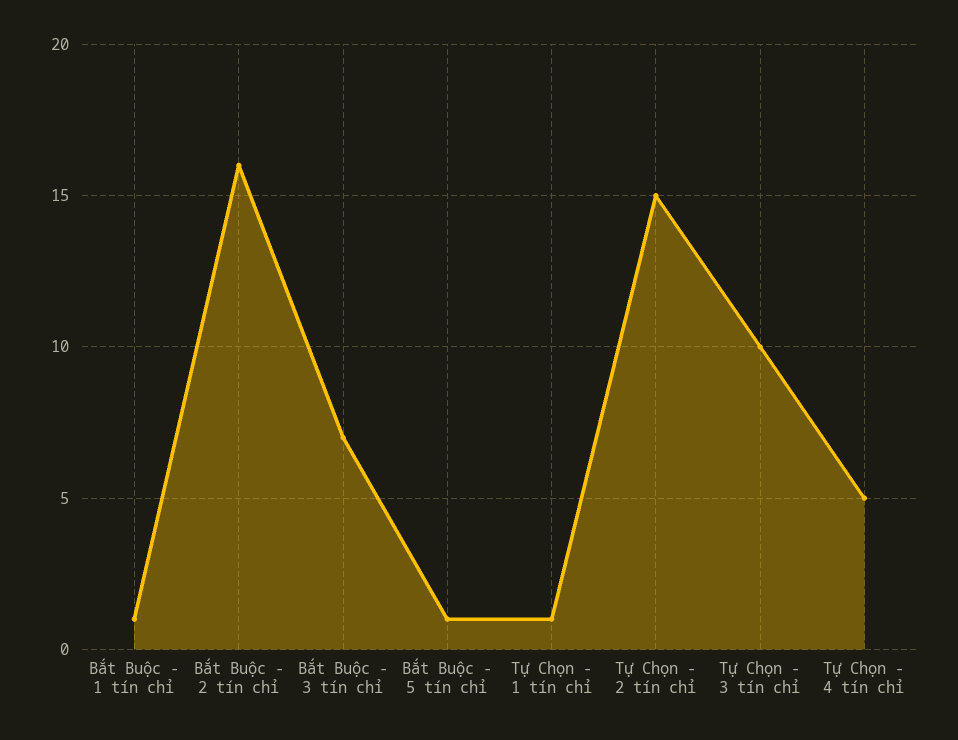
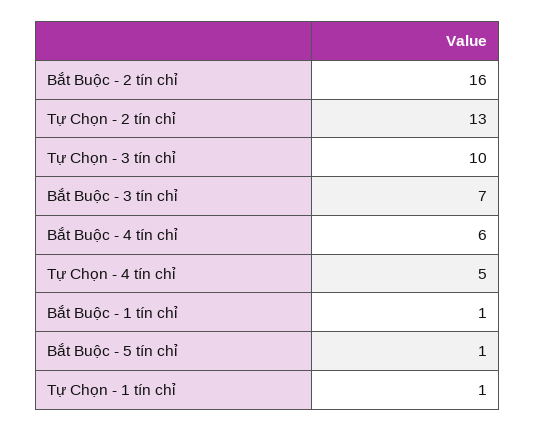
Tự Chọn - 2 tín chỉ: 15 -> 13
Bắt Buộc - 4 tín chỉ: none -> 6

